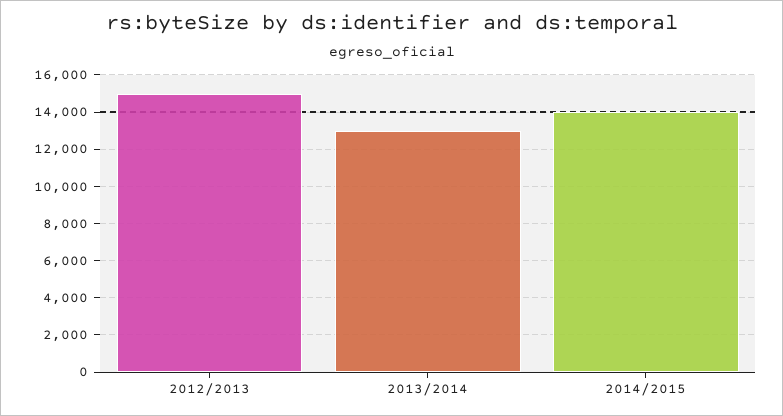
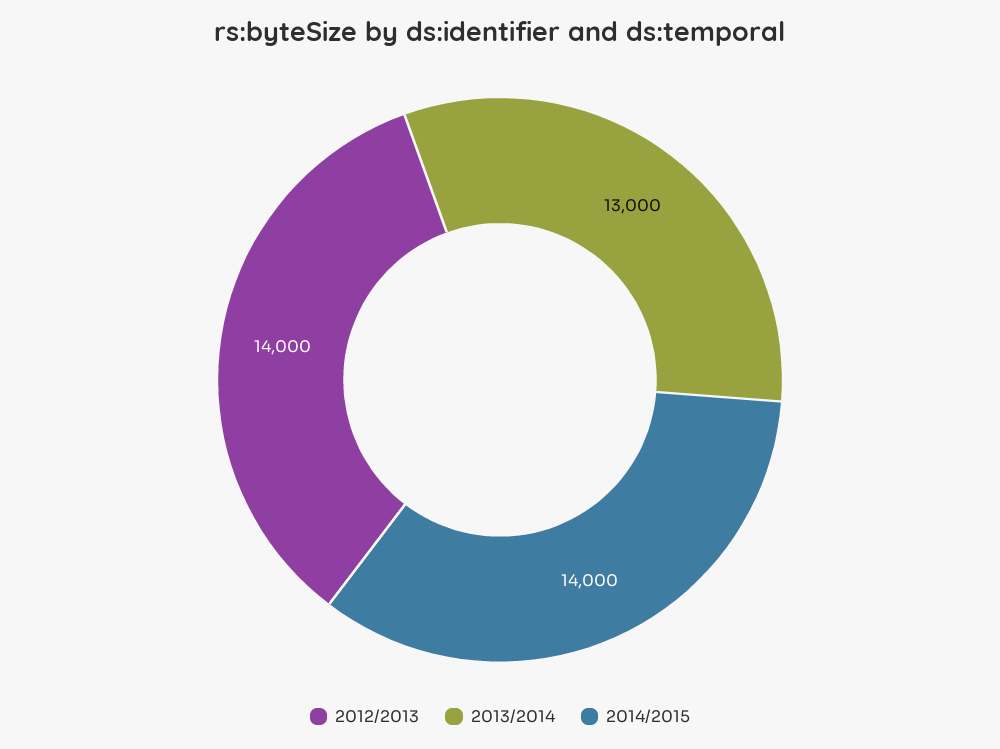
2012/2013: 15000 -> 14000

